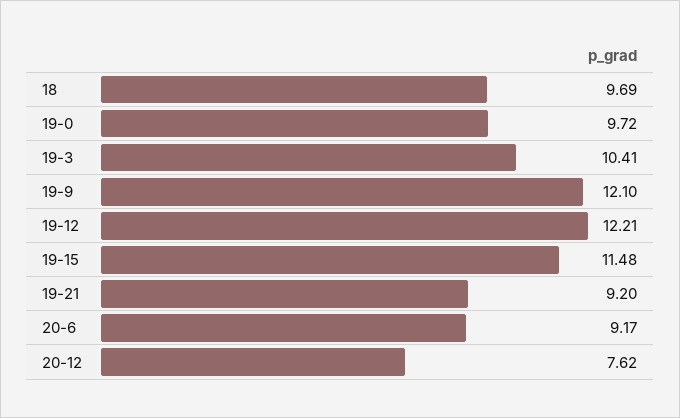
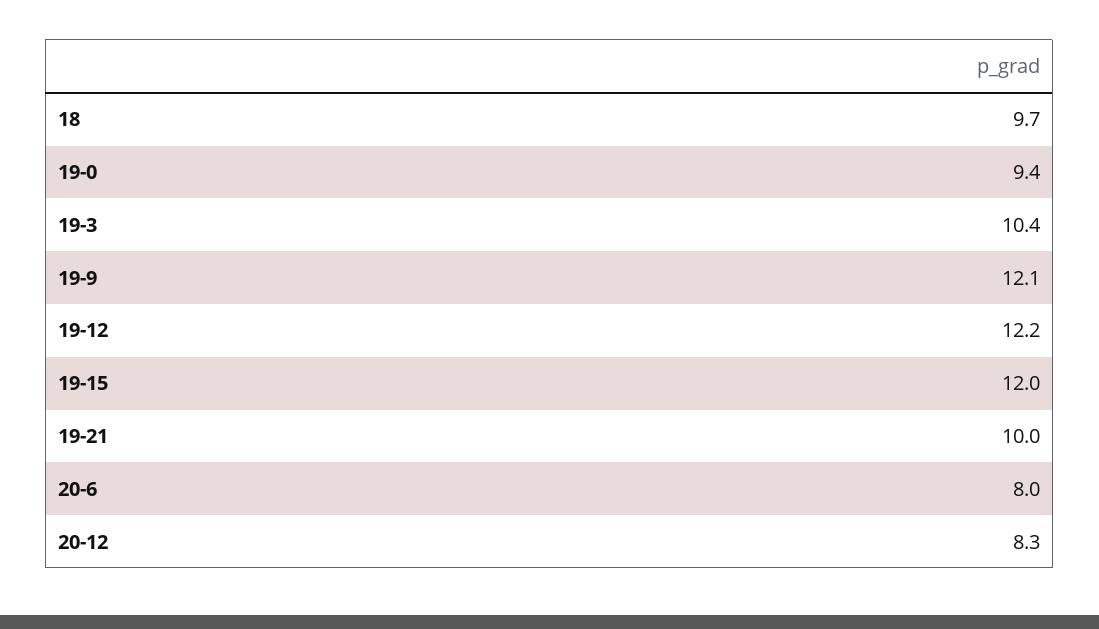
19-0: 9.72 -> 9.4
19-15: 11.48 -> 12
19-21: 9.2 -> 10
20-6: 9.17 -> 8
20-12: 7.62 -> 8.3

